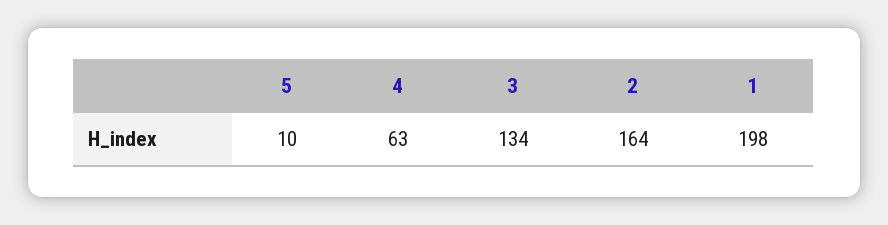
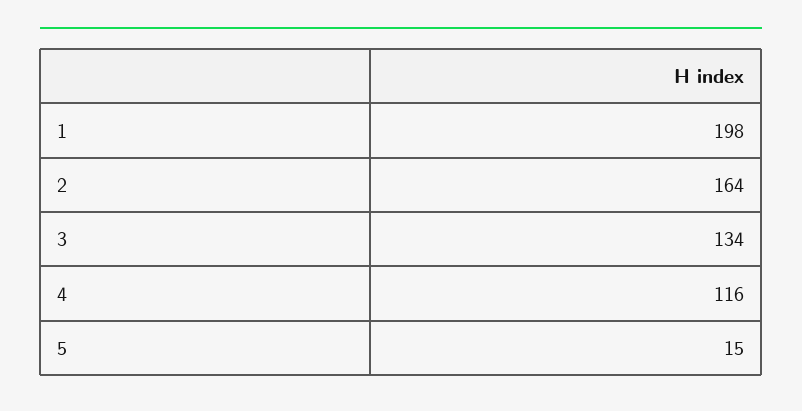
5: 10 -> 15
4: 63 -> 116

